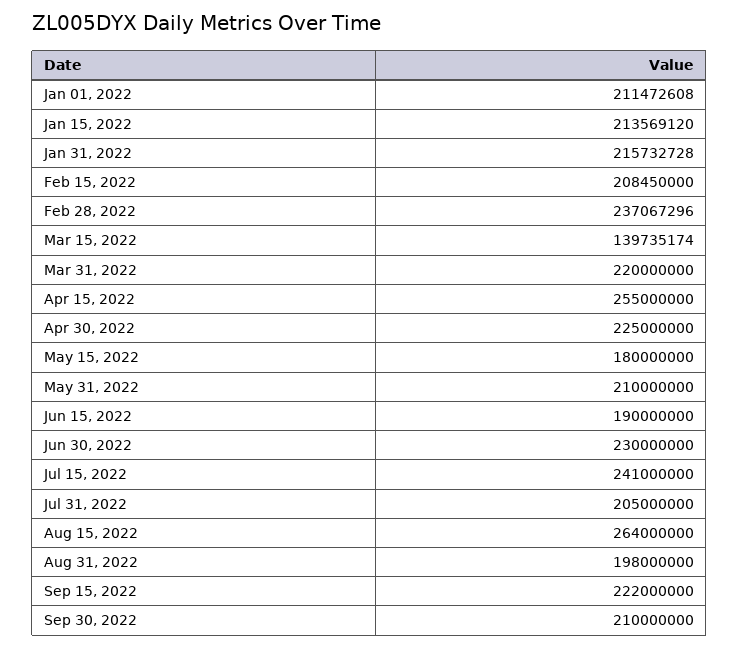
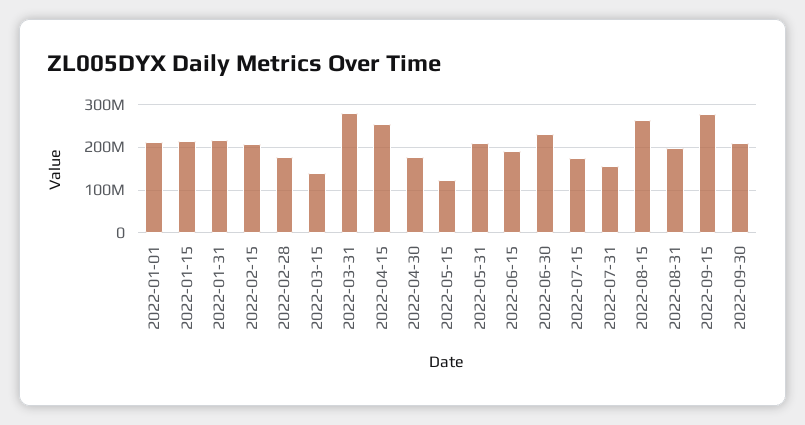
Feb 28, 2022: 237067296 -> 180000000
Mar 31, 2022: 220000000 -> 280000000
Apr 30, 2022: 225000000 -> 180000000
May 15, 2022: 180000000 -> 120000000
Jul 15, 2022: 241000000 -> 180000000
Jul 31, 2022: 205000000 -> 160000000
Sep 15, 2022: 222000000 -> 280000000

